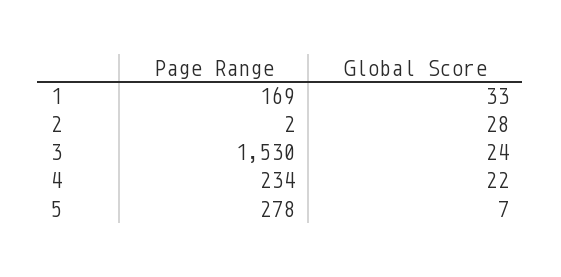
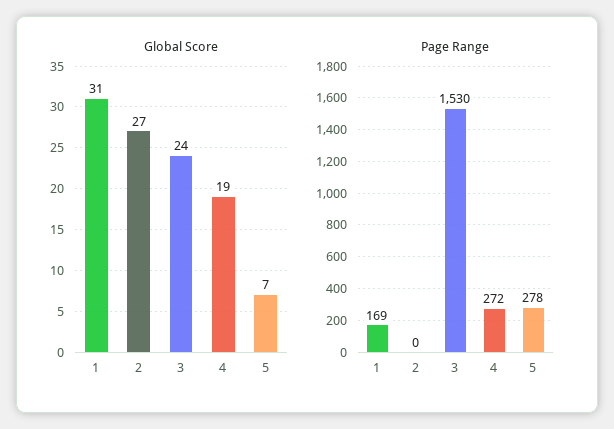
Global Score, 1: 33 -> 31
Page Range, 2: 2 -> 0
Global Score, 2: 28 -> 27
Page Range, 4: 234 -> 272
Global Score, 4: 22 -> 19

